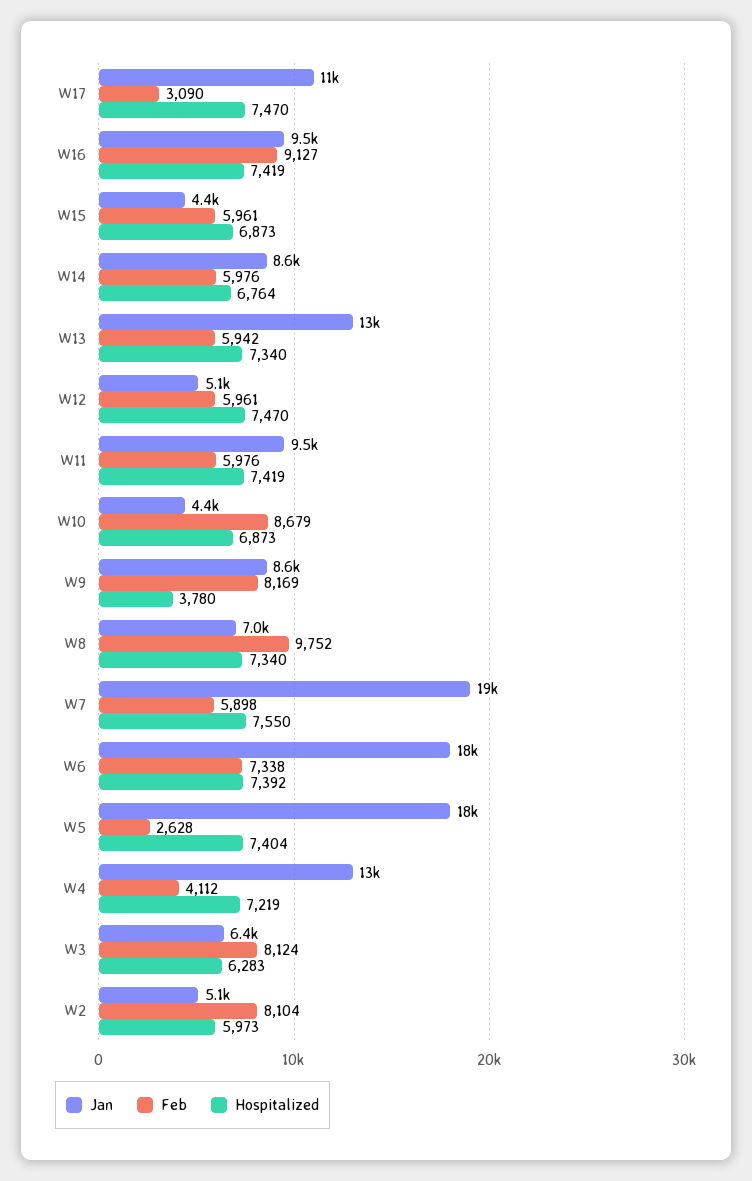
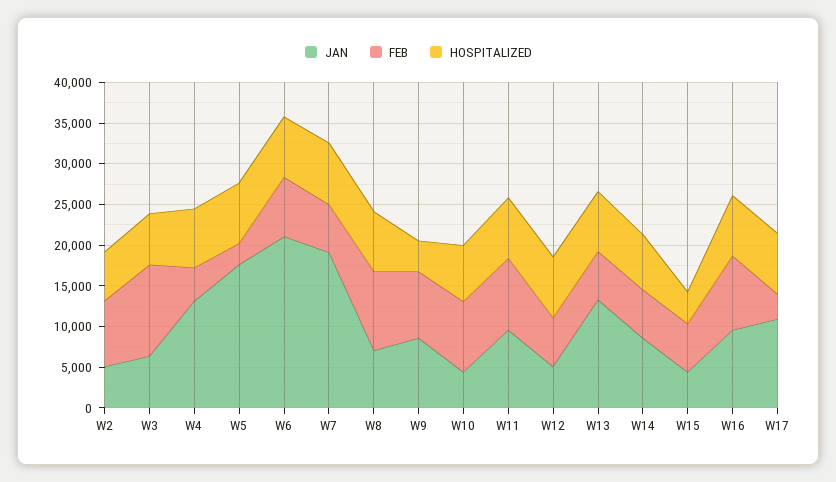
Hospitalized, W15: 6873 -> 4000
Feb, W11: 5976 -> 9000
Jan, W6: 18000 -> 21000
Feb, W3: 8124 -> 11000

